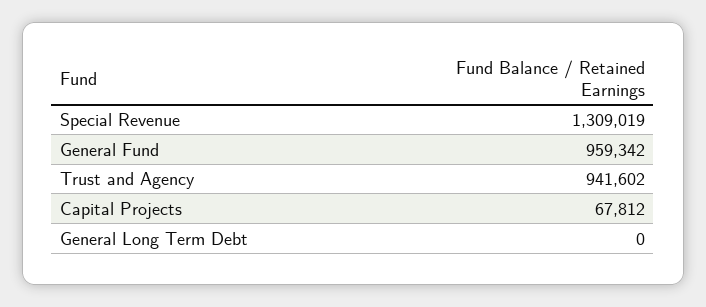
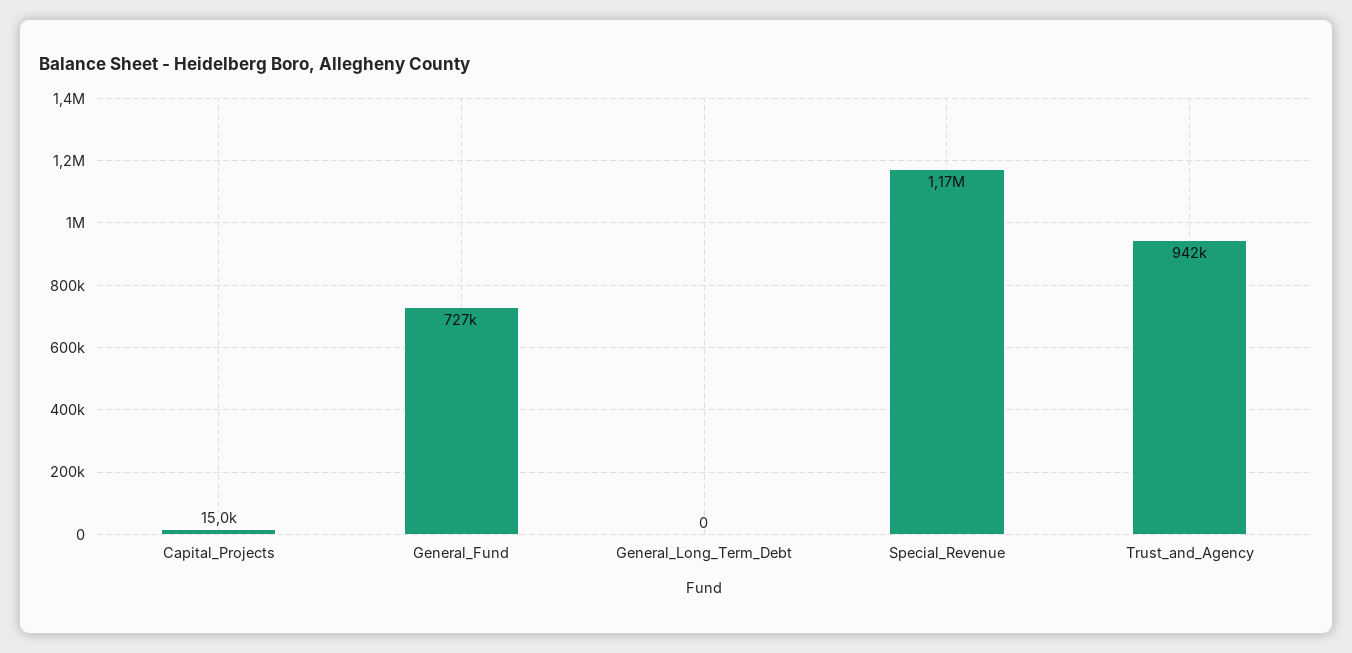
Special Revenue: 1309019 -> 1170000
General Fund: 959342 -> 727000
Capital Projects: 67812 -> 15000

